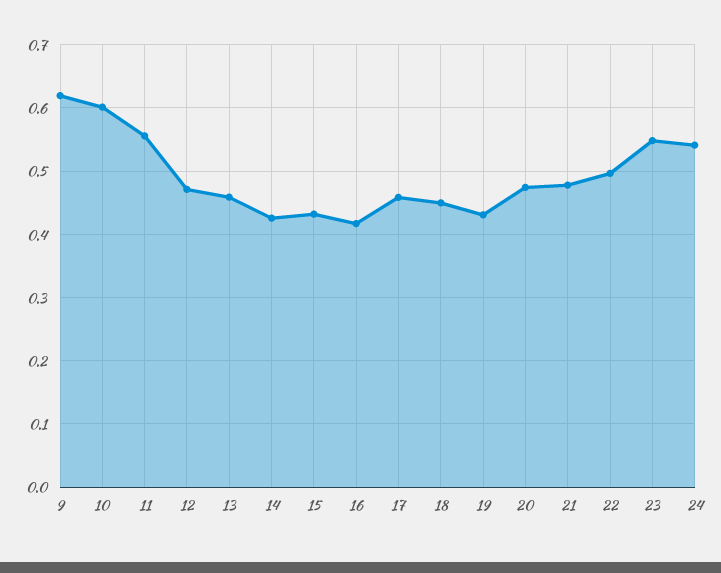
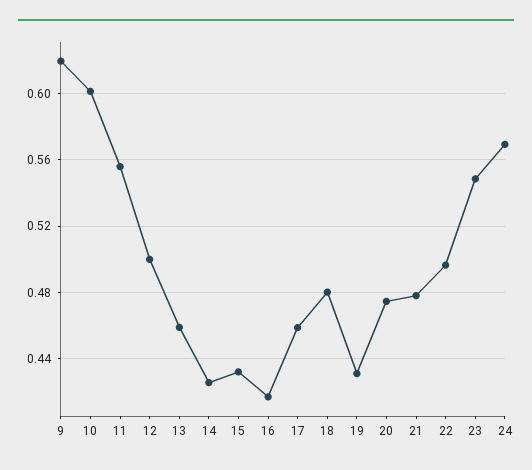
12: 0.47 -> 0.5
18: 0.45 -> 0.48
24: 0.54 -> 0.57

